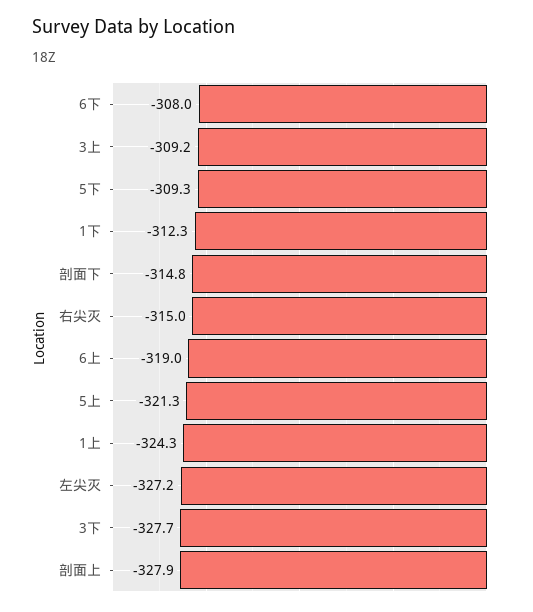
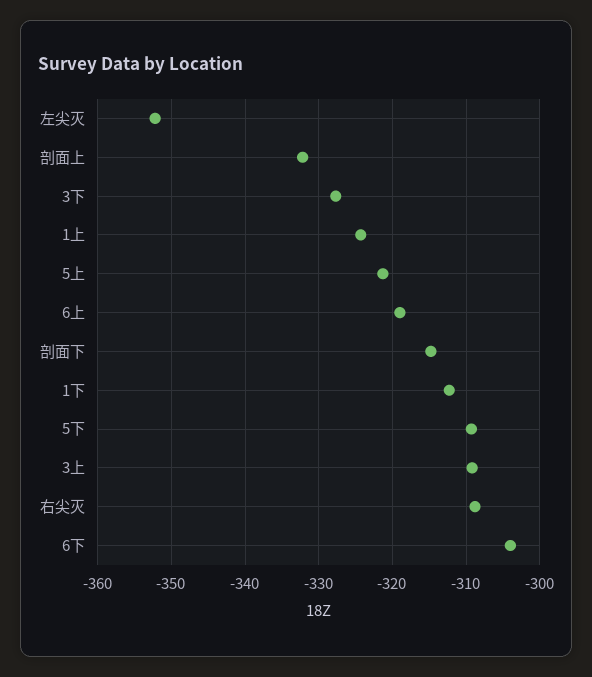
6下: -308 -> -304
右尖灭: -315 -> -309
左尖灭: -327.2 -> -352
剖面上: -327.9 -> -332

